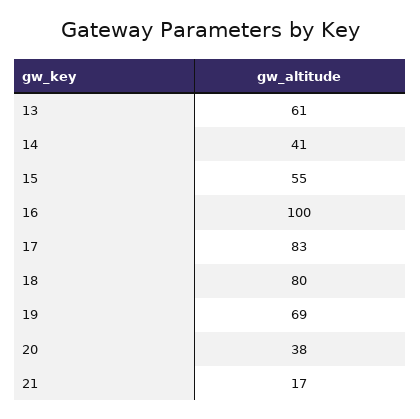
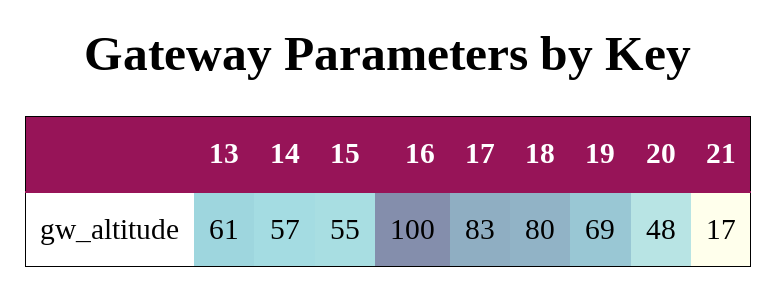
14: 41 -> 57
20: 38 -> 48

